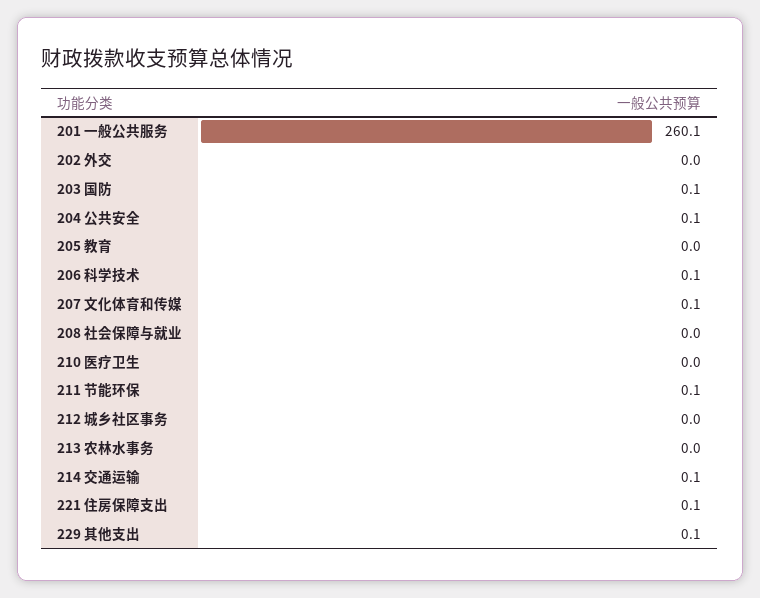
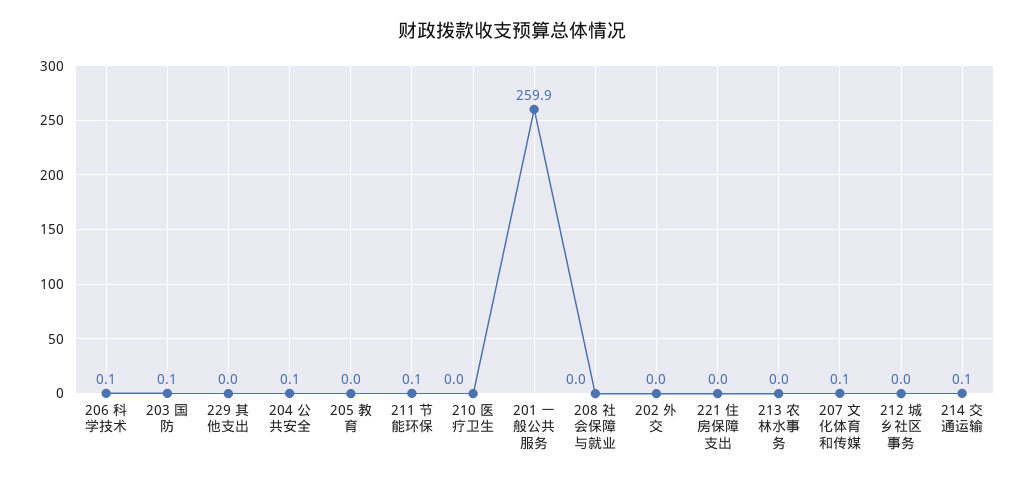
201 一般公共服务: 260.1 -> 259.9
221 住房保障支出: 0.1 -> 0
229 其他支出: 0.1 -> 0

